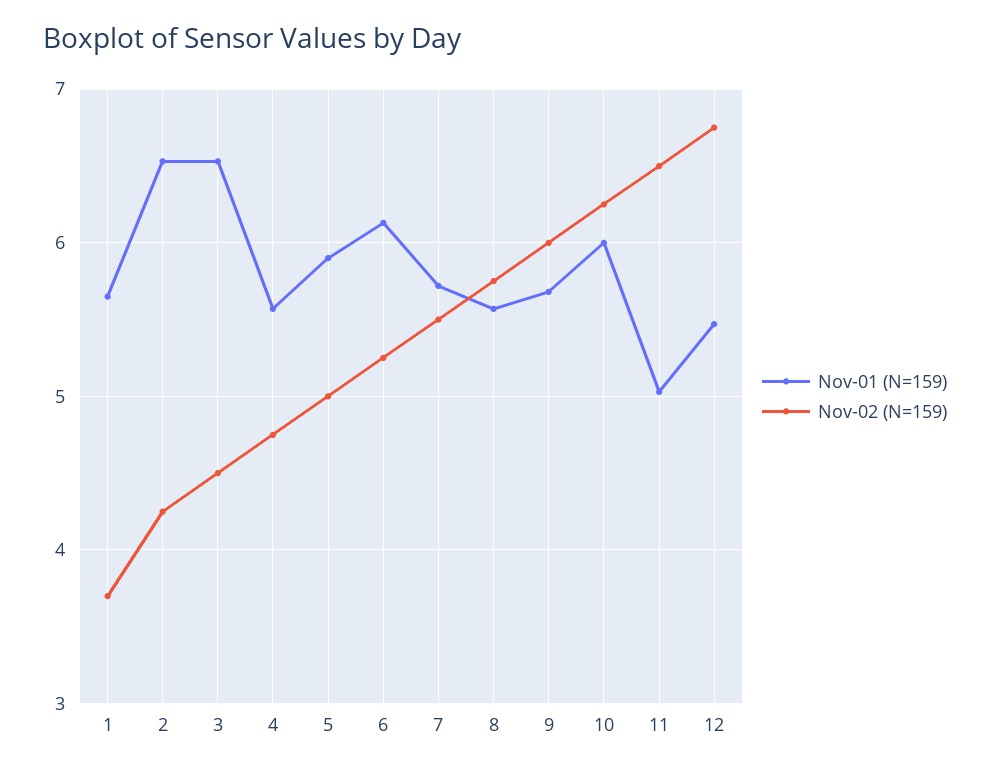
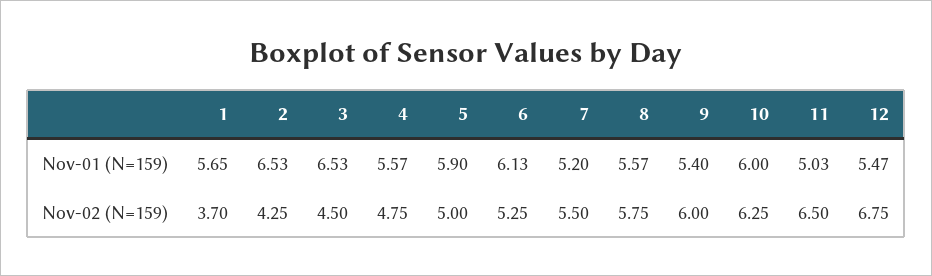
Nov-01 (N=159), 7: 5.7 -> 5.2
Nov-01 (N=159), 9: 5.7 -> 5.4

